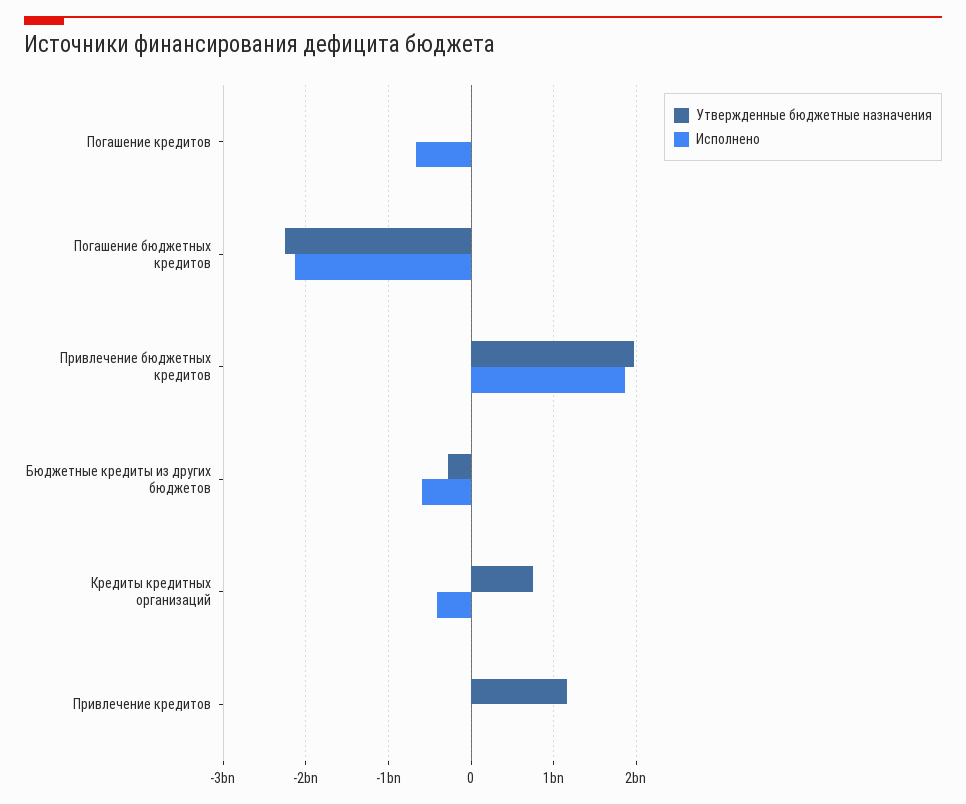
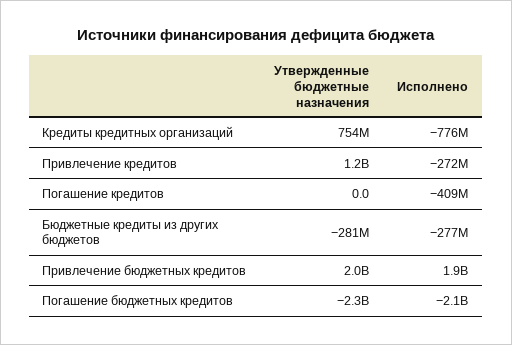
Исполнено, Погашение кредитов: -700000000 -> -409000000
Исполнено, Бюджетные кредиты из других бюджетов: -600000000 -> -277000000
Исполнено, Кредиты кредитных организаций: -400000000 -> -776000000
Исполнено, Привлечение кредитов: 0 -> -272000000

